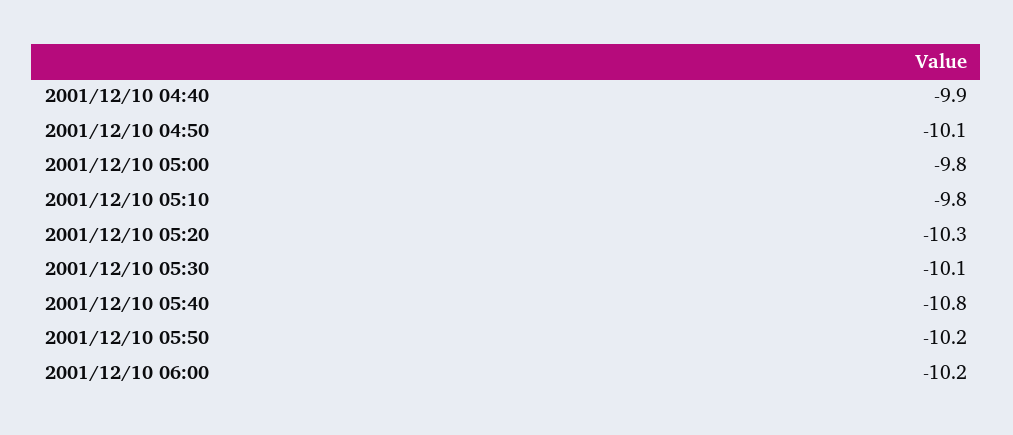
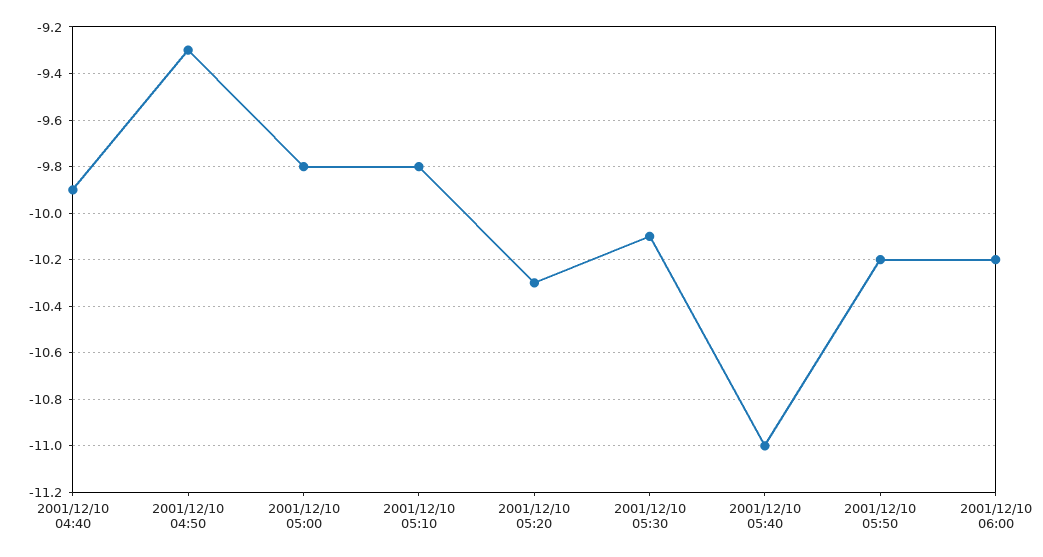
2001/12/10 04:50: -10.1 -> -9.3
2001/12/10 05:40: -10.8 -> -11

